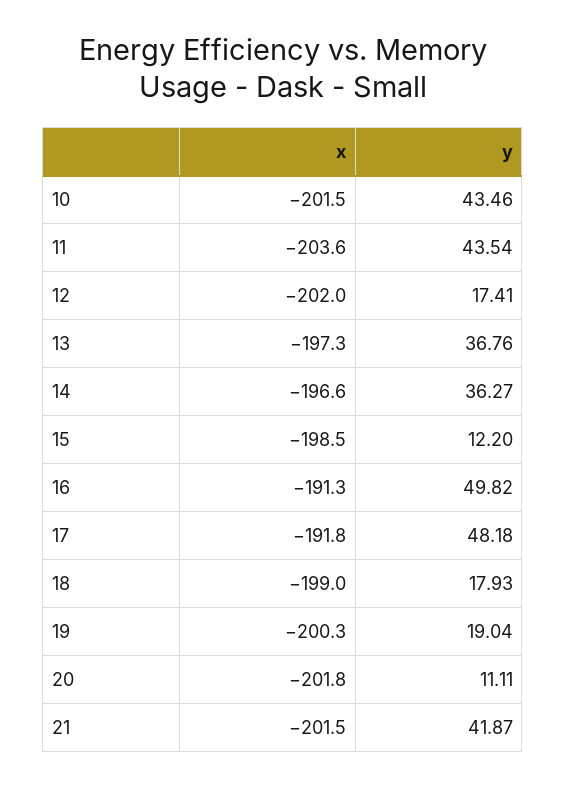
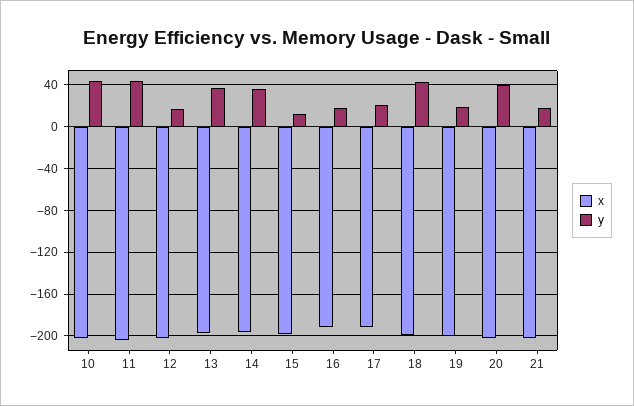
y, 16: 49.82 -> 20
y, 17: 48.18 -> 20
y, 18: 17.93 -> 40
y, 20: 11.11 -> 40
y, 21: 41.87 -> 20

